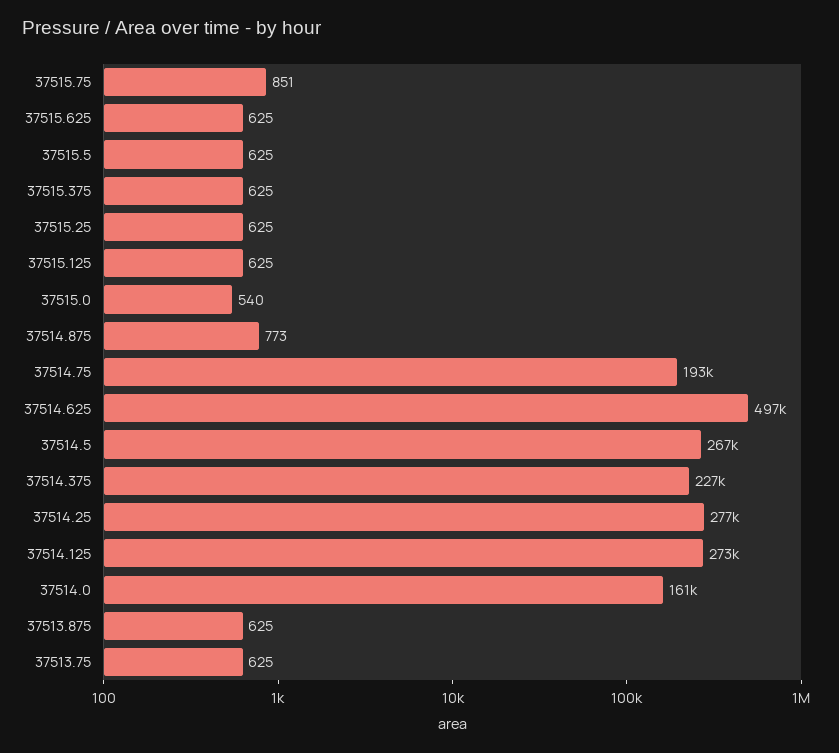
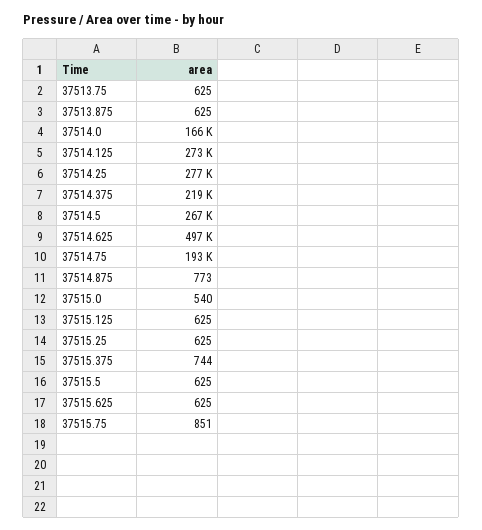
37515.375: 625 -> 744
37514.375: 227000 -> 219000
37514.0: 161000 -> 166000

